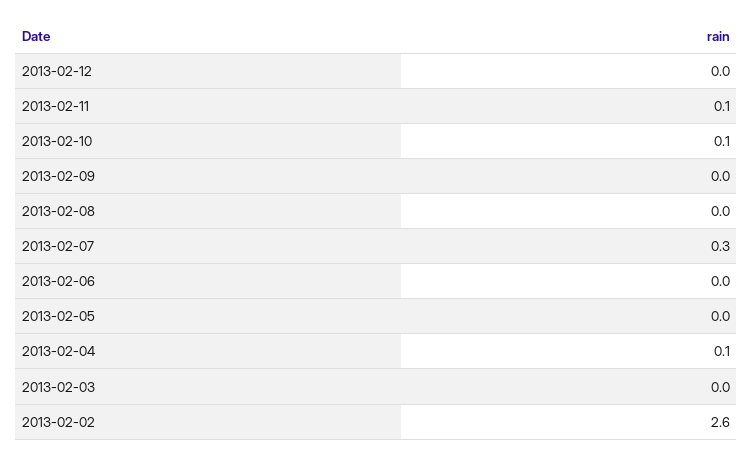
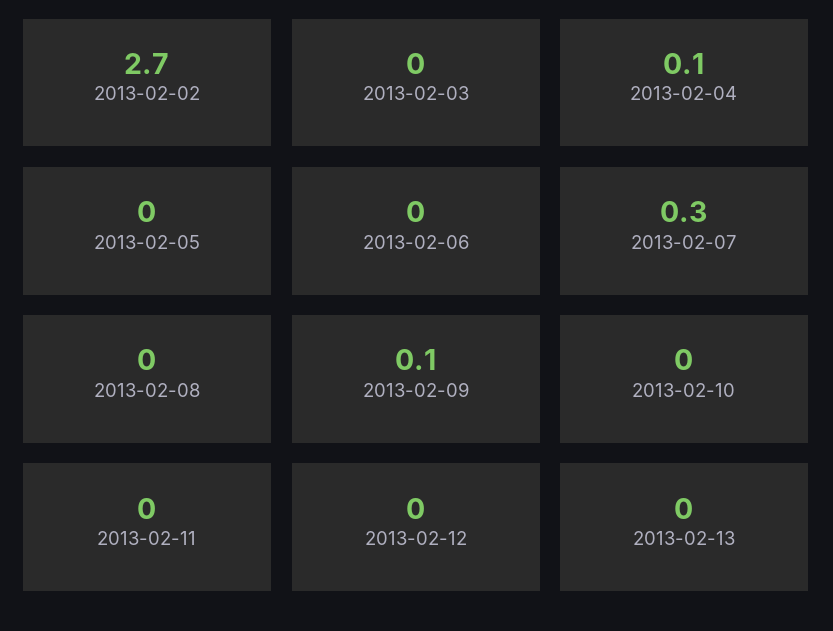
2013-02-11: 0.1 -> 0
2013-02-10: 0.1 -> 0
2013-02-09: 0 -> 0.1
2013-02-02: 2.6 -> 2.7
2013-02-13: none -> 0

